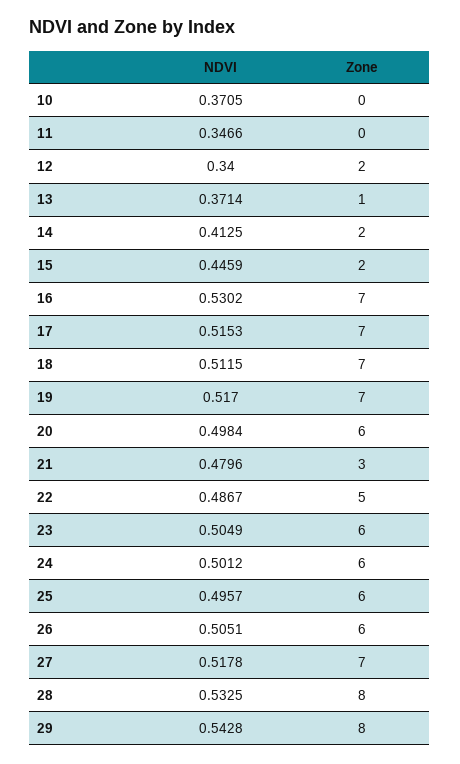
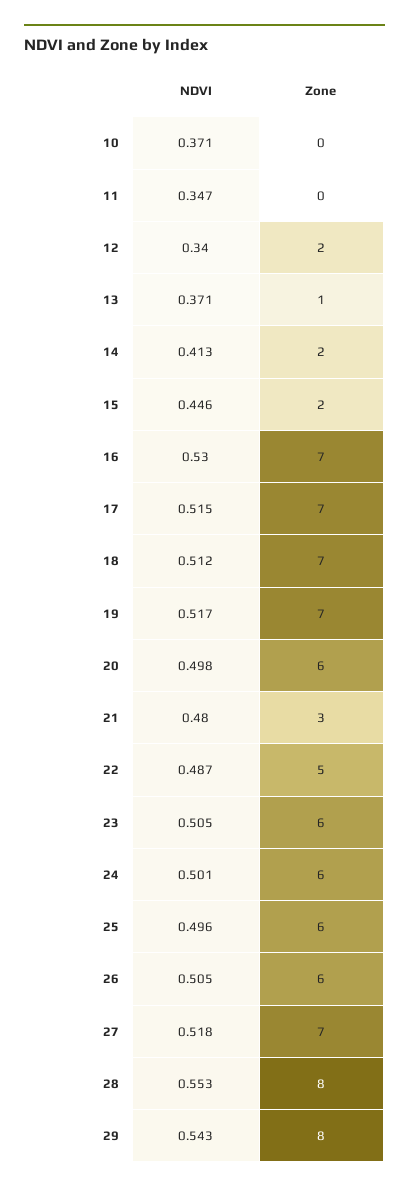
NDVI, 28: 0.5325 -> 0.553

